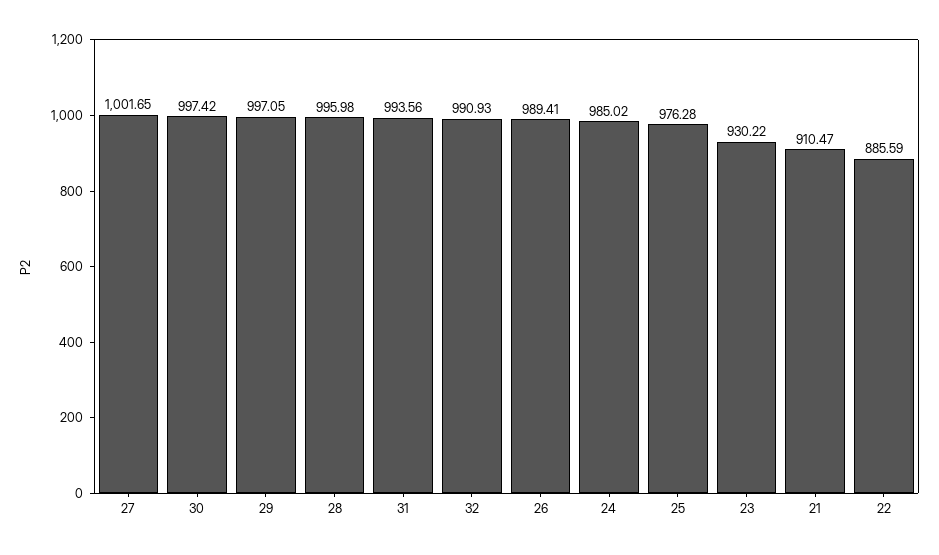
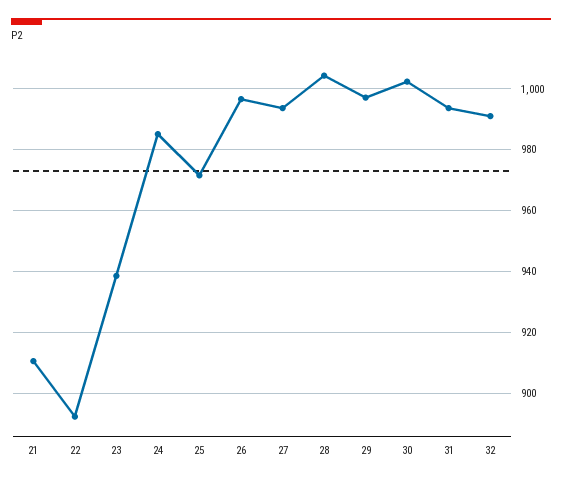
27: 1001.65 -> 994
30: 997.42 -> 1002
28: 995.98 -> 1004
26: 989.41 -> 996
25: 976.28 -> 972
23: 930.22 -> 938
22: 885.59 -> 892

